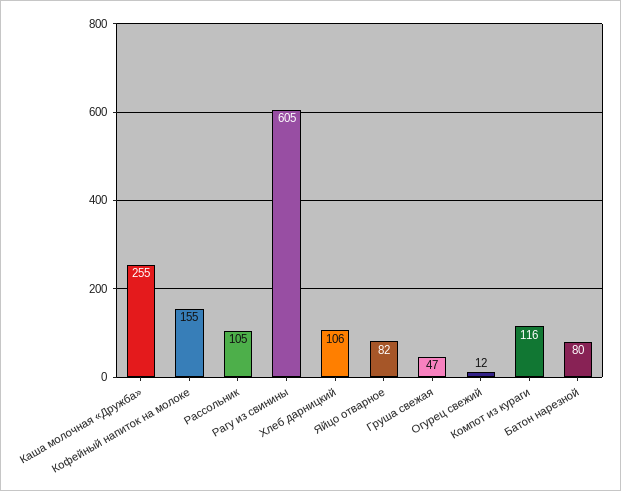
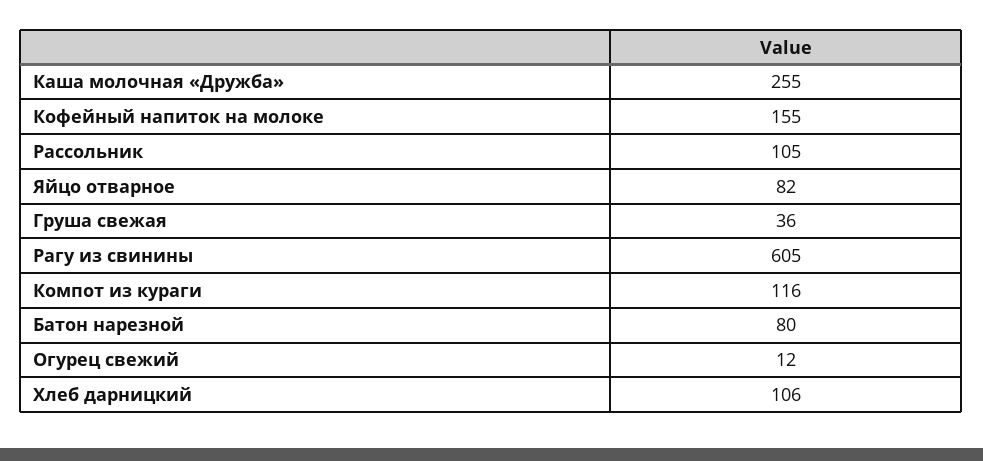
Груша свежая: 47 -> 36

